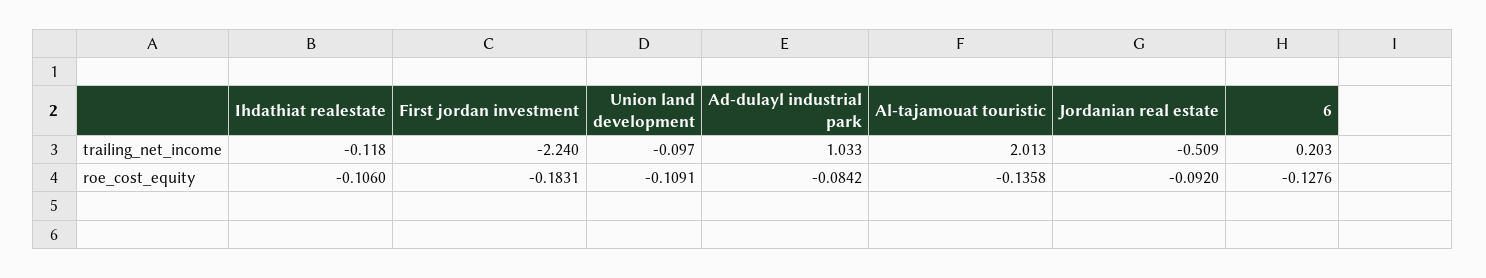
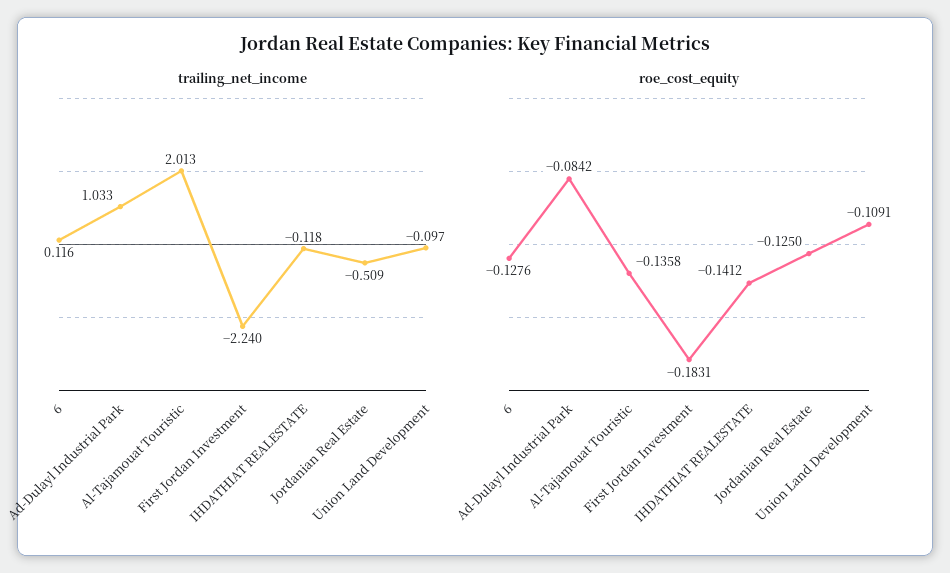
trailing_net_income, 6: 0.203 -> 0.116
roe_cost_equity, Ihdathiat realestate: -0.106 -> -0.1412
roe_cost_equity, Jordanian real estate: -0.092 -> -0.125

